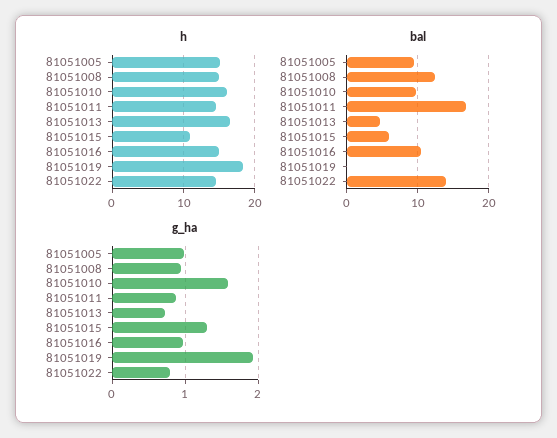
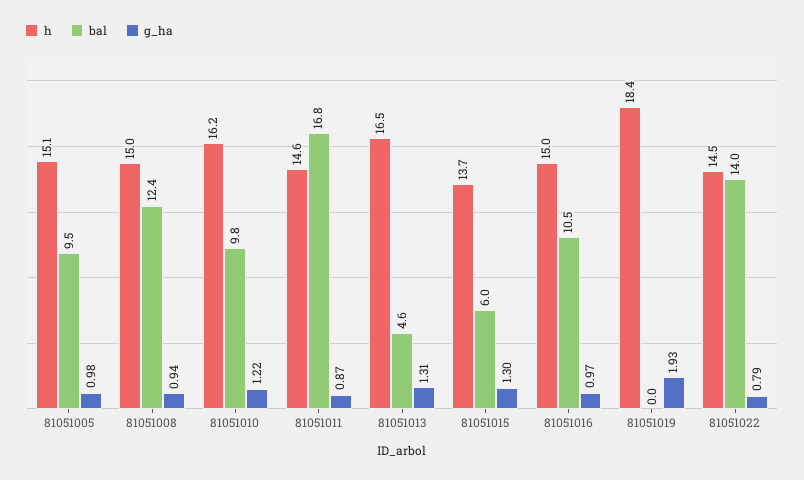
h, 81051015: 11 -> 13.7
g_ha, 81051010: 1.6 -> 1.22
g_ha, 81051013: 0.7 -> 1.31

